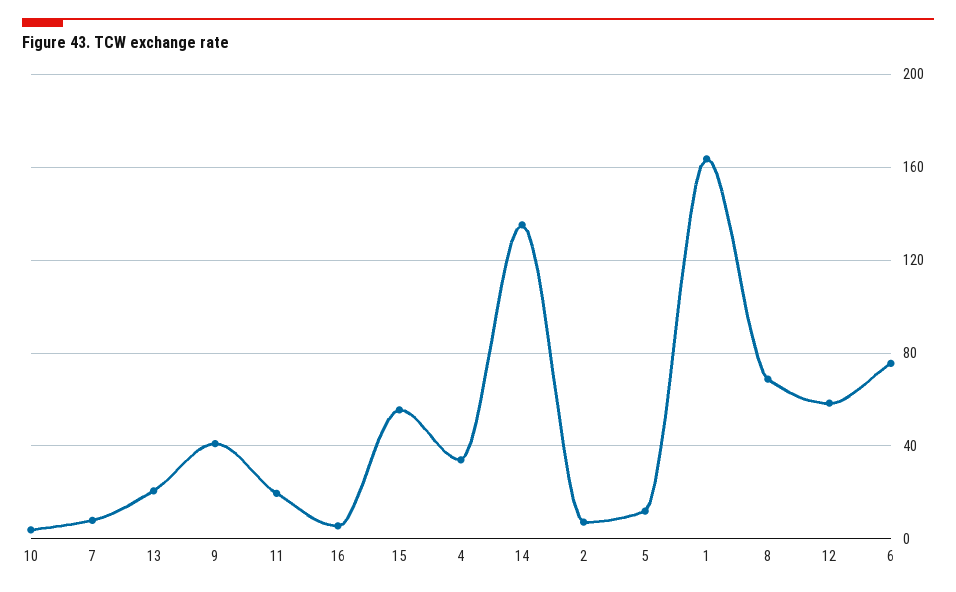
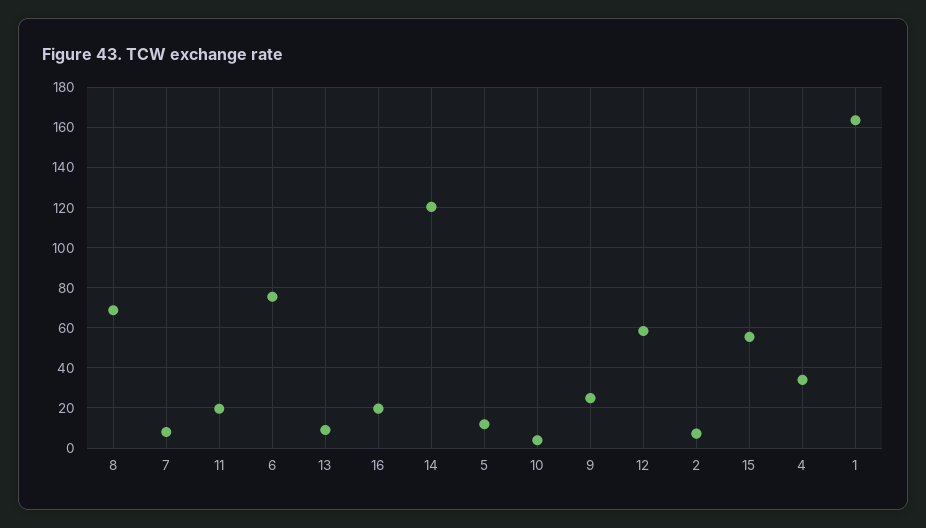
13: 20 -> 10
9: 40 -> 25
16: 5 -> 20
14: 135 -> 120

